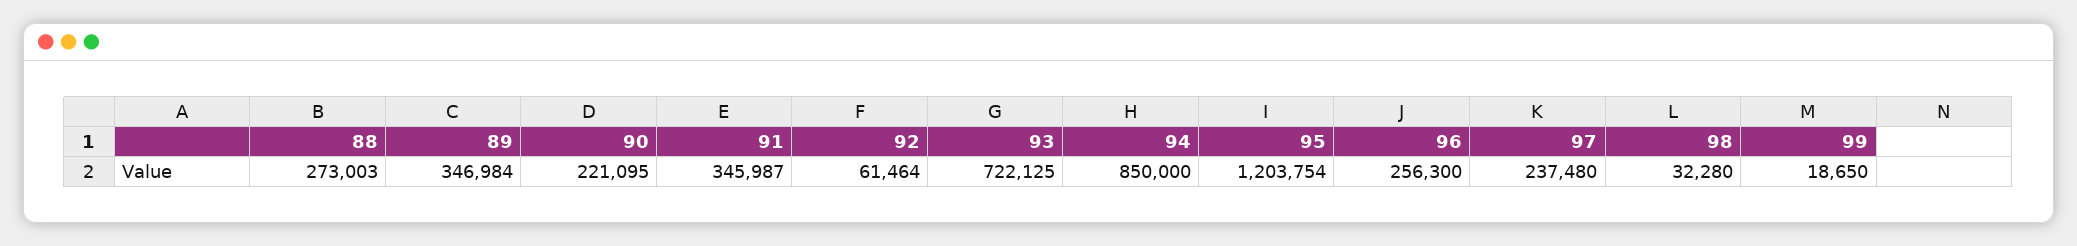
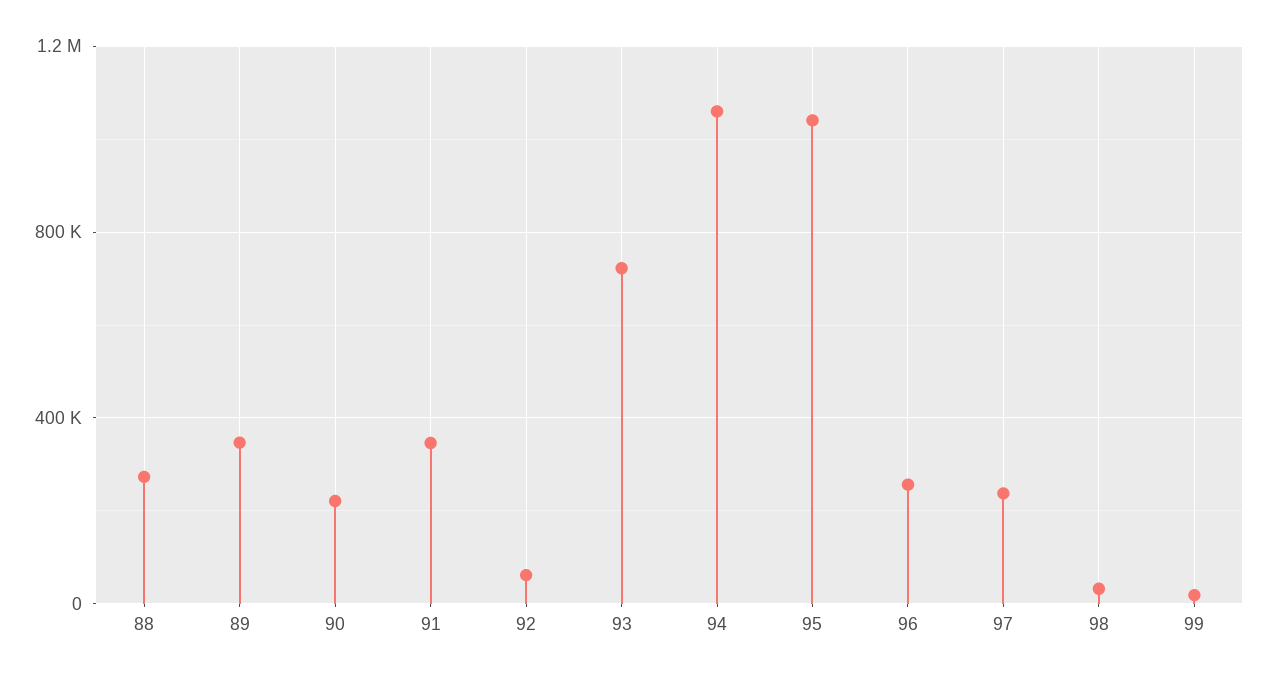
94: 850000 -> 1050000
95: 1203754 -> 1050000

